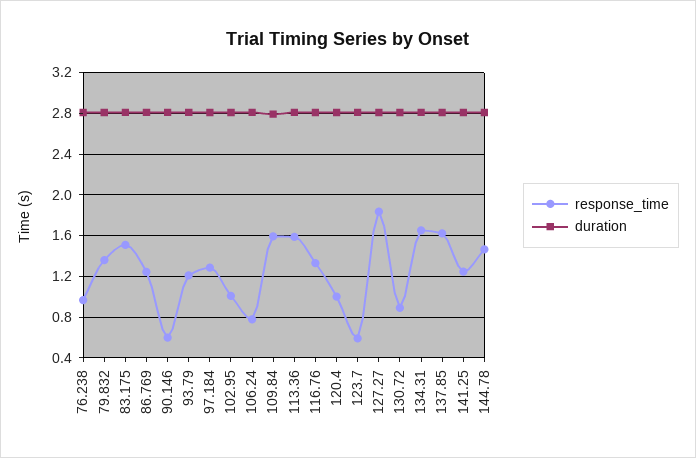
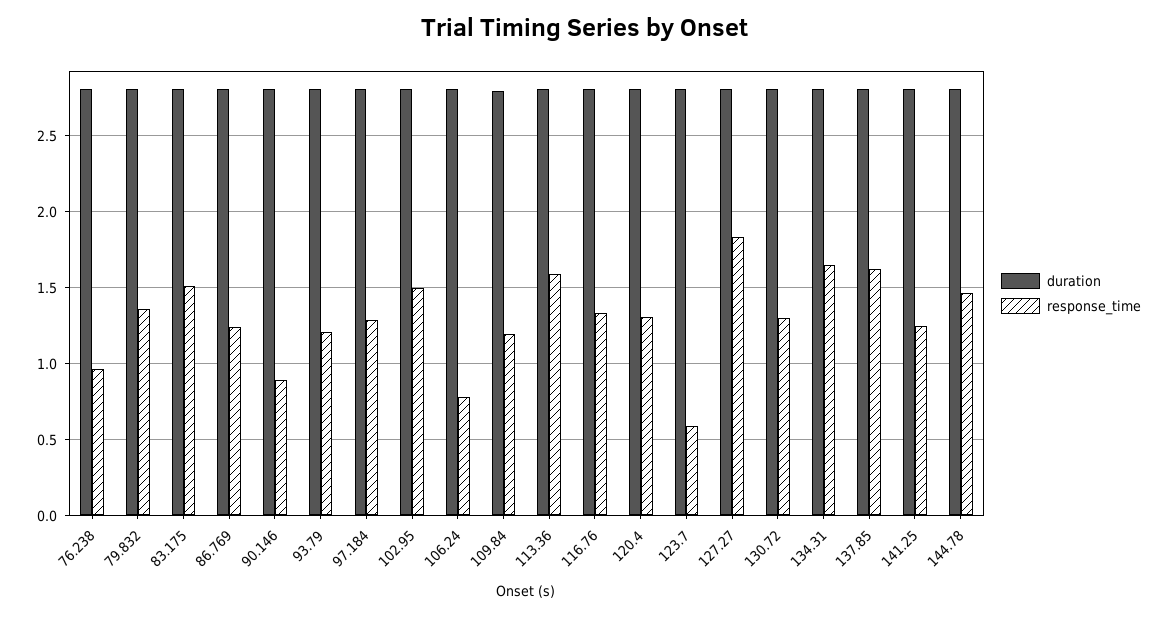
response_time, 90.146: 0.6 -> 0.9
response_time, 102.95: 1 -> 1.5
response_time, 109.84: 1.6 -> 1.2
response_time, 120.4: 1 -> 1.3
response_time, 130.72: 0.9 -> 1.3

